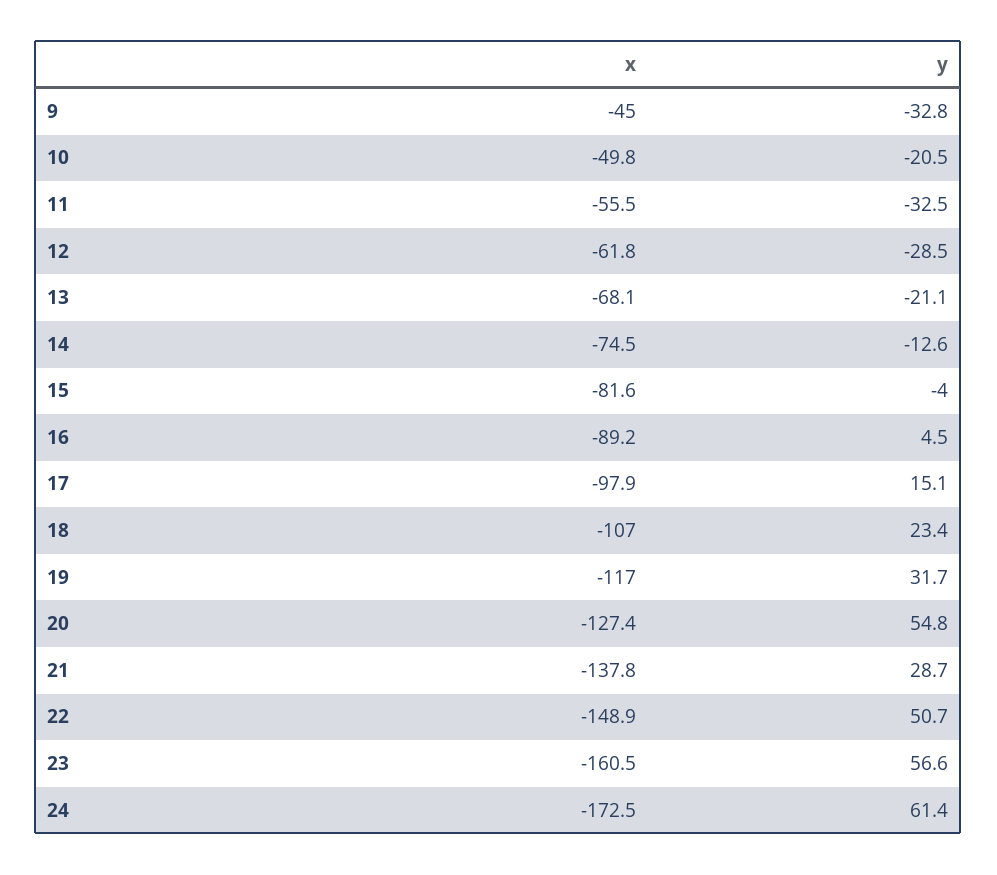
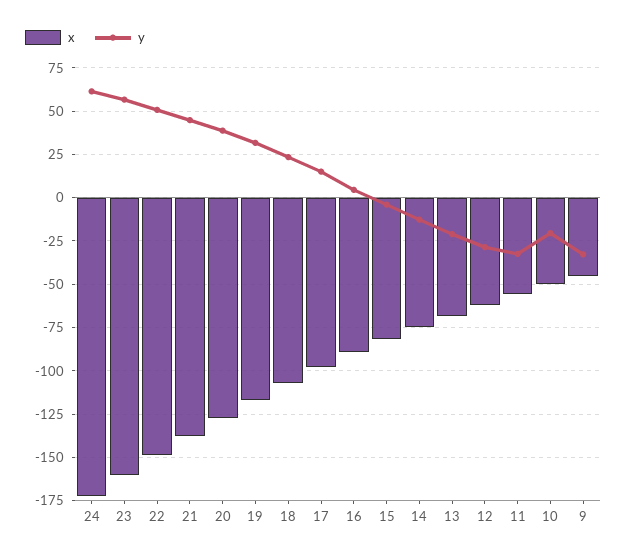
y, 20: 54.8 -> 40
y, 21: 28.7 -> 45

